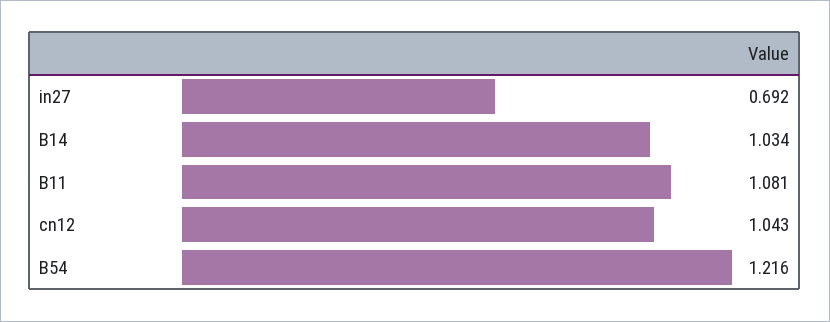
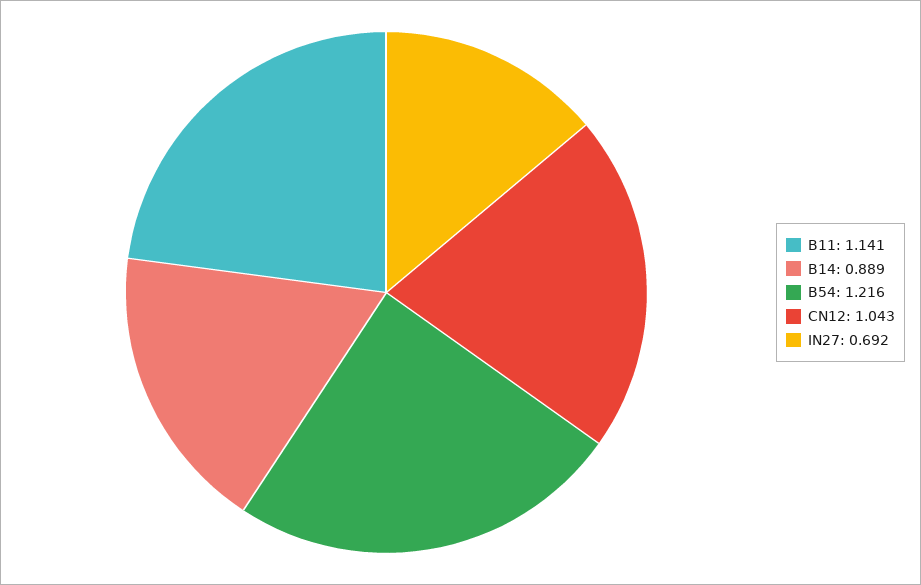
B14: 1.034 -> 0.889
B11: 1.081 -> 1.141

